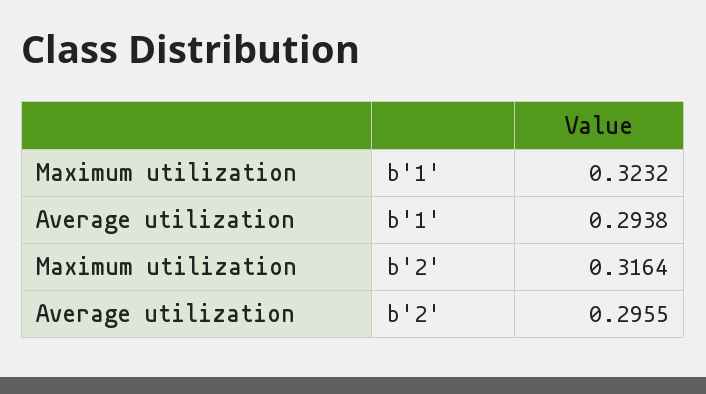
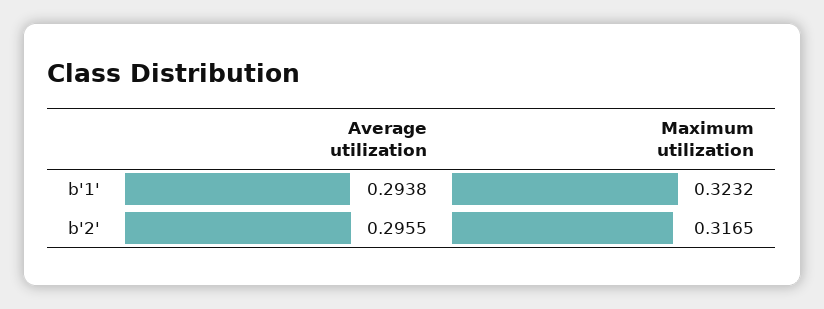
Maximum utilization, b'2': 0.3164 -> 0.3165

